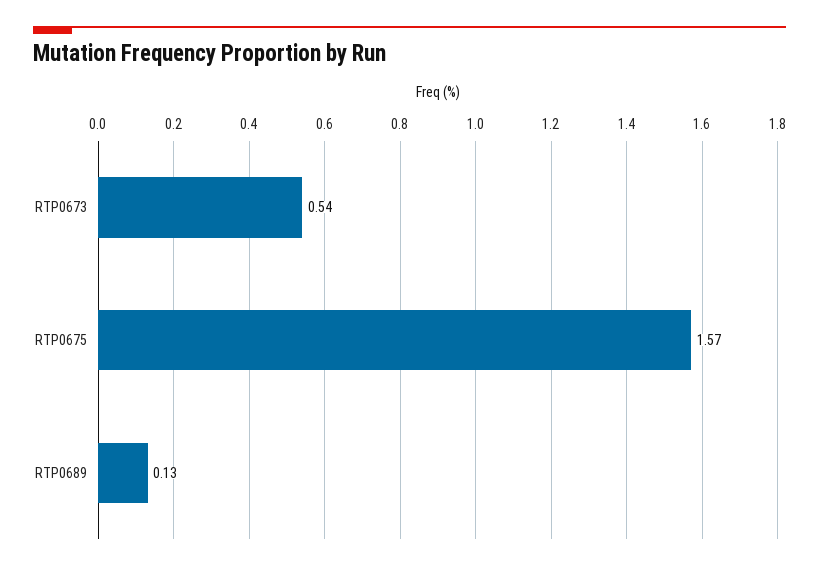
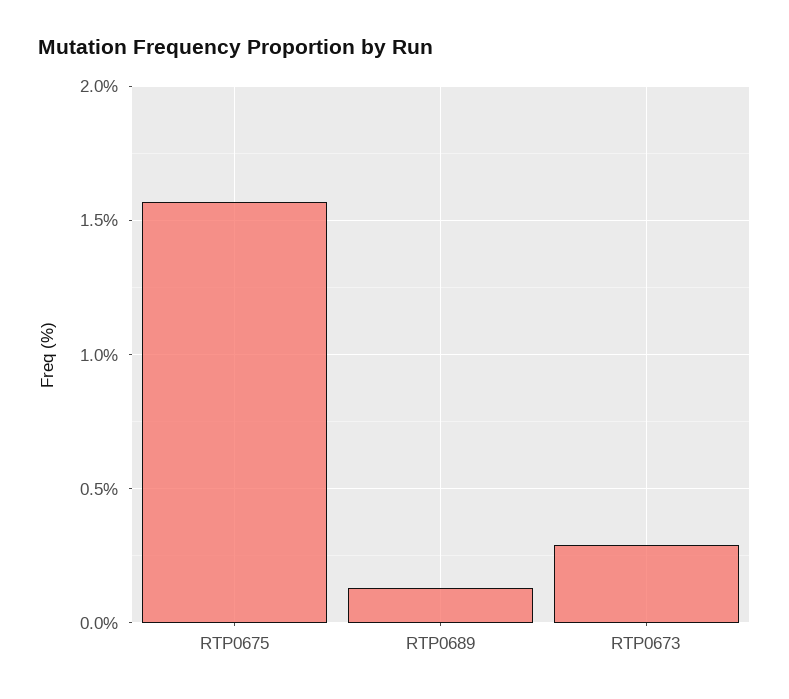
RTP0673: 0.54 -> 0.3

